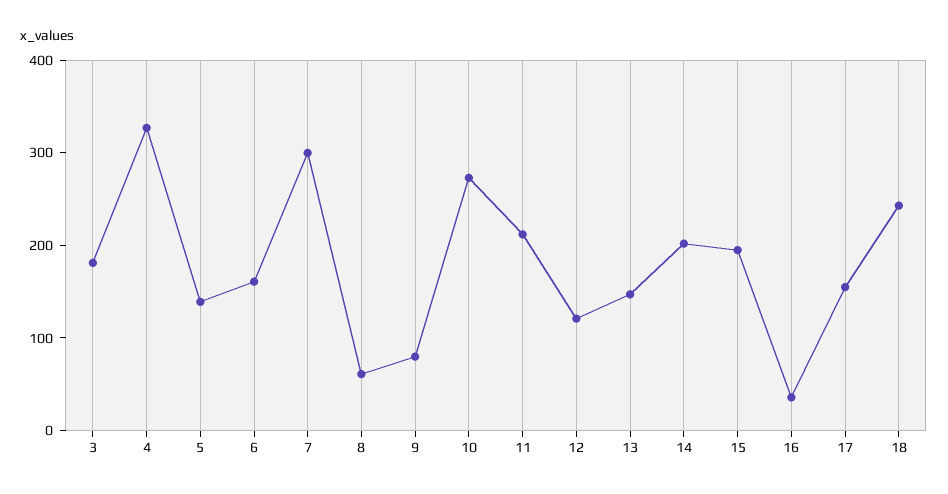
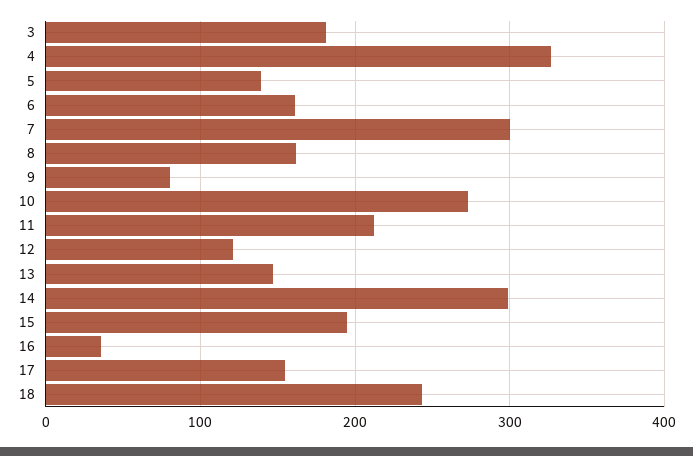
8: 60 -> 160
14: 200 -> 300

